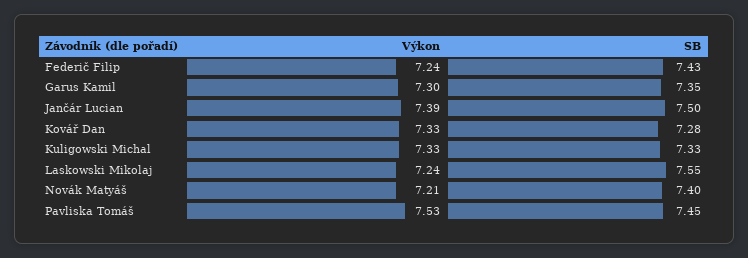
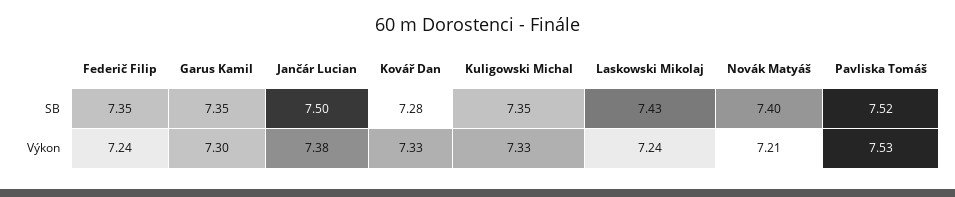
SB, Federič Filip: 7.43 -> 7.35
Výkon, Jančár Lucian: 7.39 -> 7.38
SB, Kuligowski Michal: 7.33 -> 7.35
SB, Laskowski Mikolaj: 7.55 -> 7.43
SB, Pavliska Tomáš: 7.45 -> 7.52

